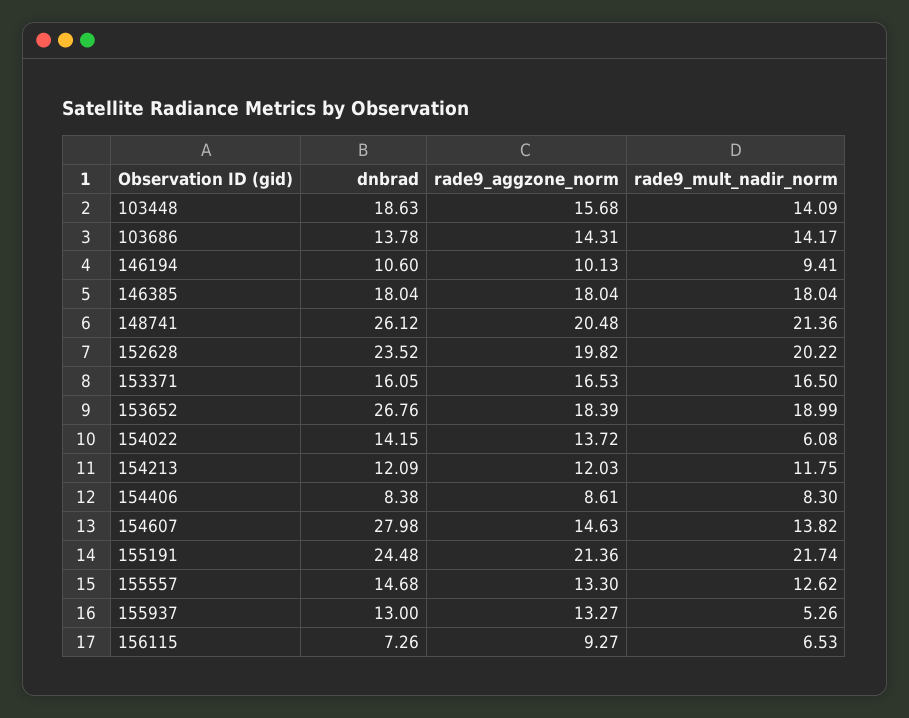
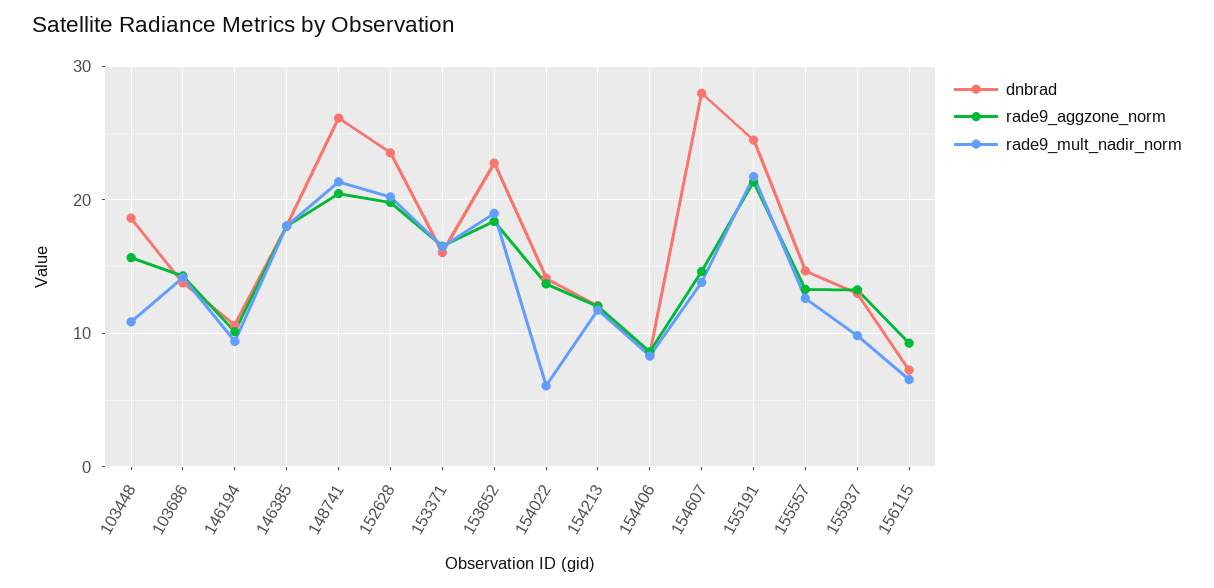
rade9_mult_nadir_norm, 103448: 14.09 -> 11
dnbrad, 153652: 26.76 -> 23
rade9_mult_nadir_norm, 155937: 5.26 -> 10

